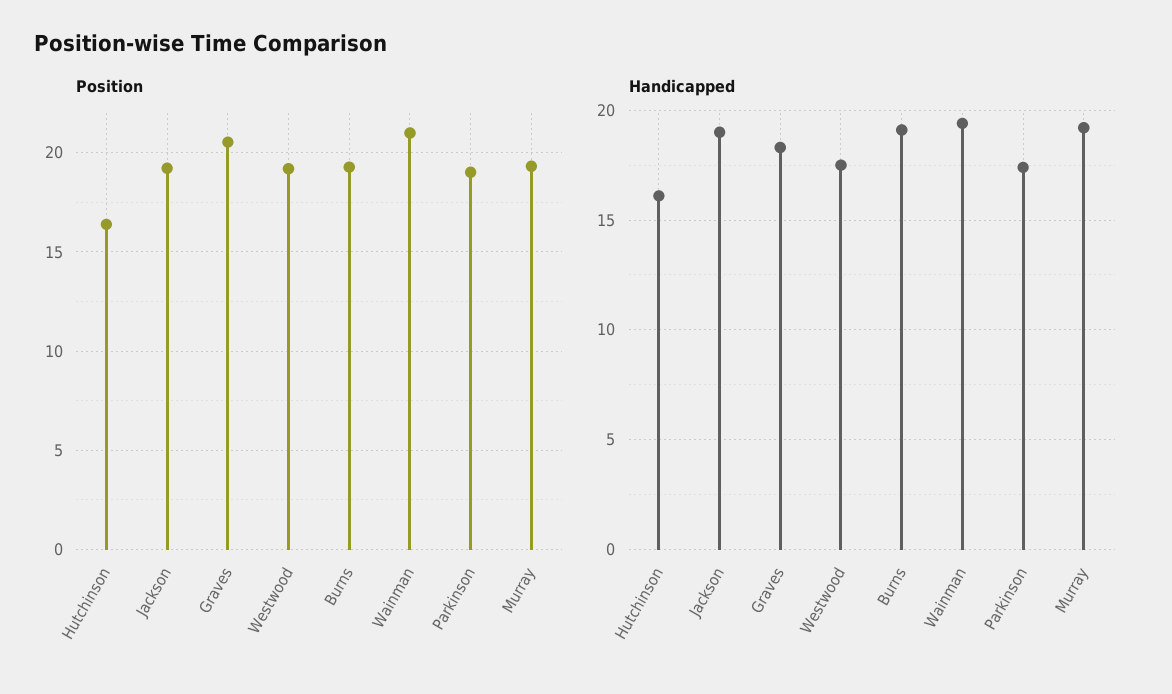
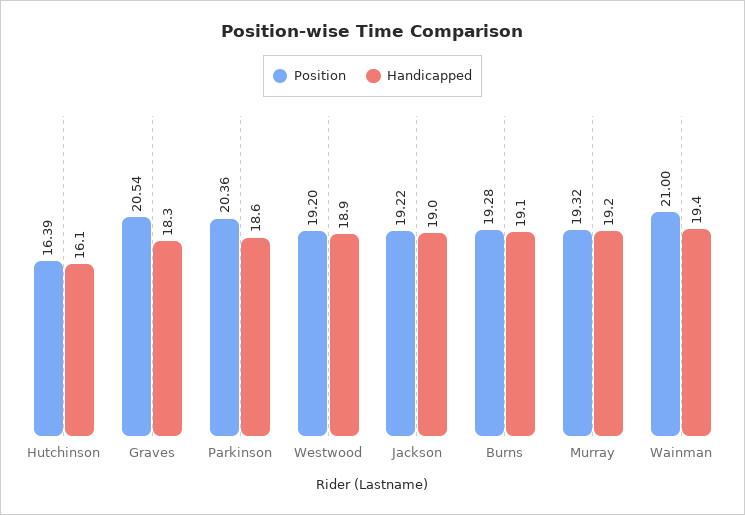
Position, Parkinson: 19 -> 20.36
Handicapped, Westwood: 17.5 -> 18.9
Handicapped, Parkinson: 17.5 -> 18.6

